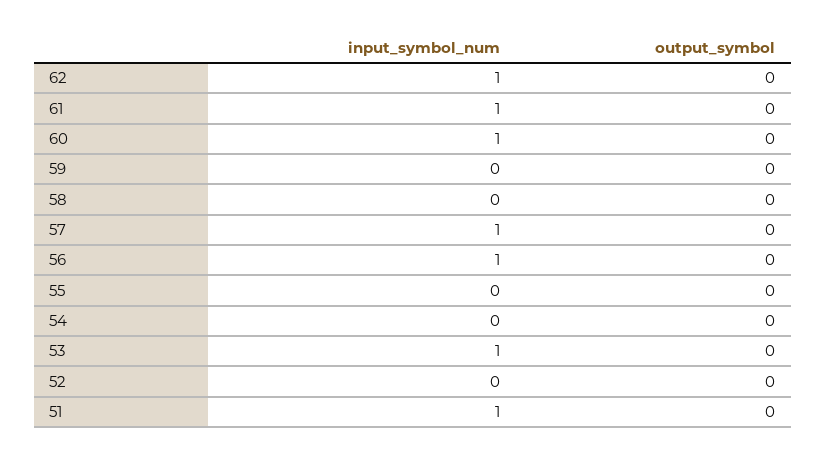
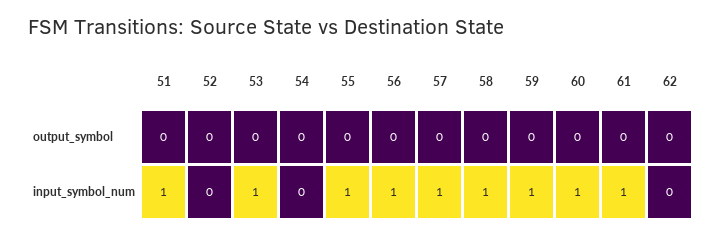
input_symbol_num, 62: 1 -> 0
input_symbol_num, 59: 0 -> 1
input_symbol_num, 58: 0 -> 1
input_symbol_num, 55: 0 -> 1

